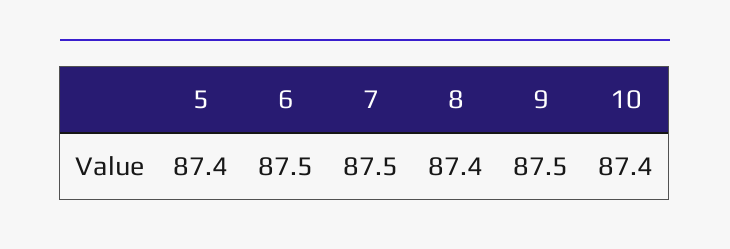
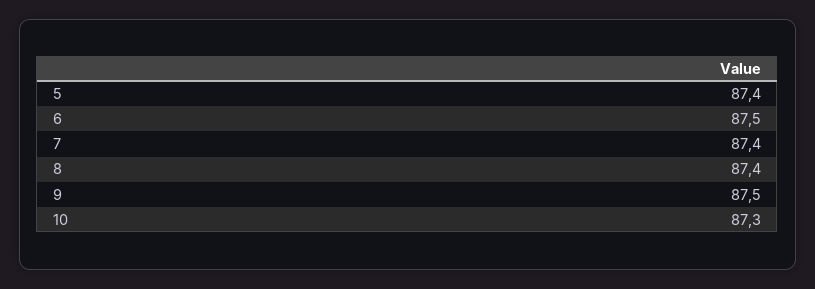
7: 87.5 -> 87.4
10: 87.4 -> 87.3

